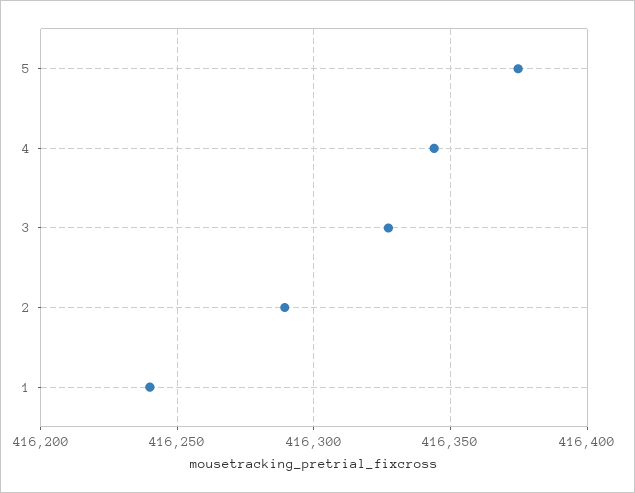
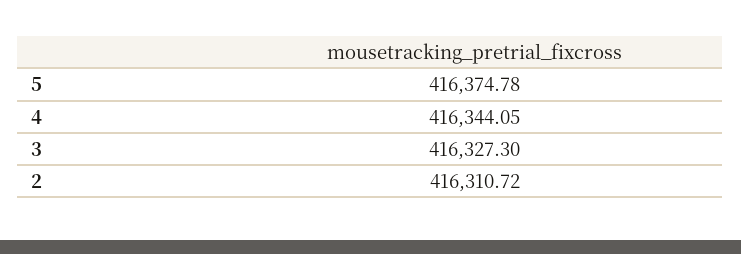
2: 416290 -> 416310.72
1: 416240 -> none

